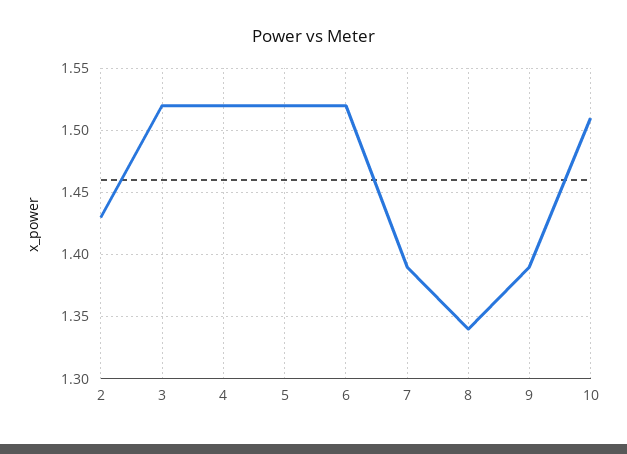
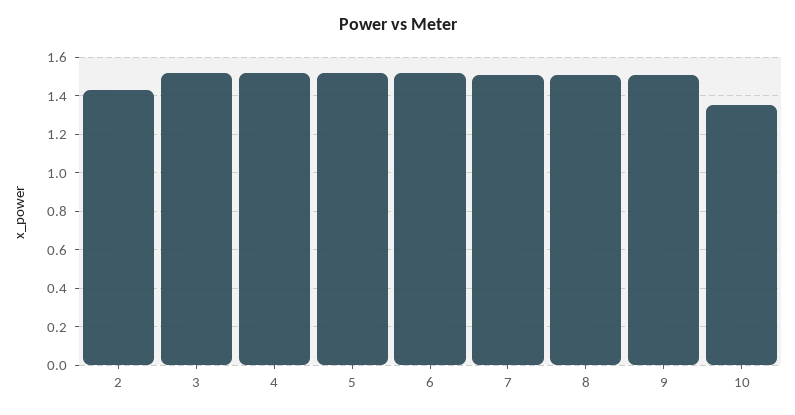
7: 1.39 -> 1.5
8: 1.34 -> 1.5
9: 1.39 -> 1.5
10: 1.51 -> 1.35

